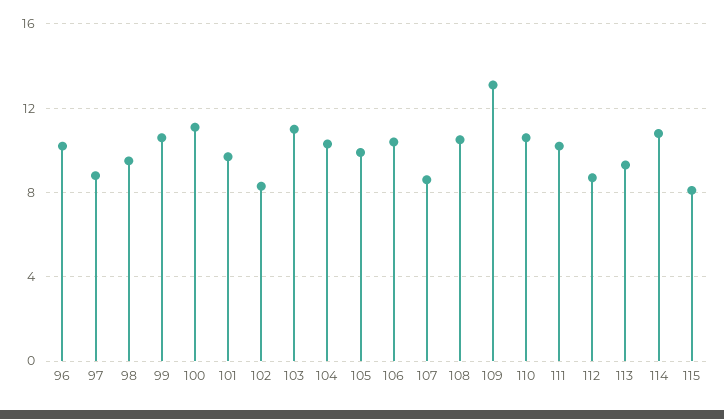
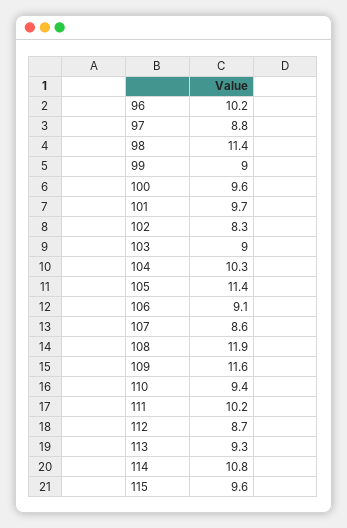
98: 9.5 -> 11.4
99: 10.5 -> 9
100: 11 -> 9.6
103: 11 -> 9
105: 10 -> 11.4
106: 10.5 -> 9.1
108: 10.5 -> 11.9
109: 13 -> 11.6
110: 10.5 -> 9.4
115: 8 -> 9.6

